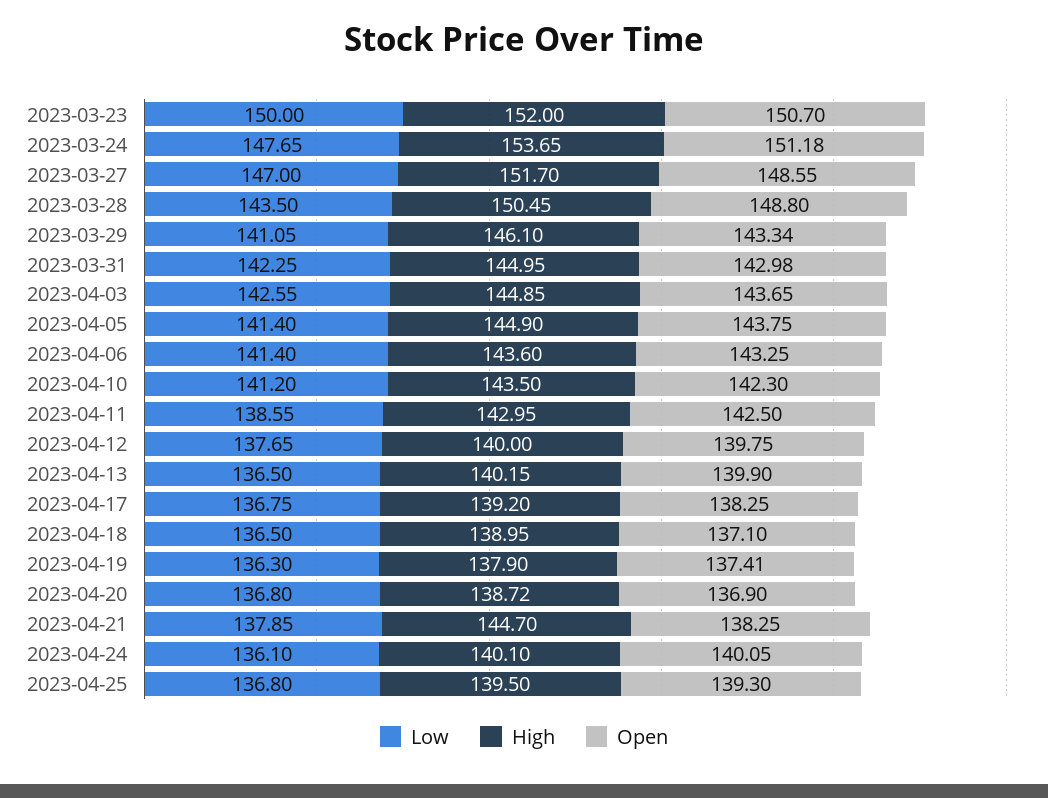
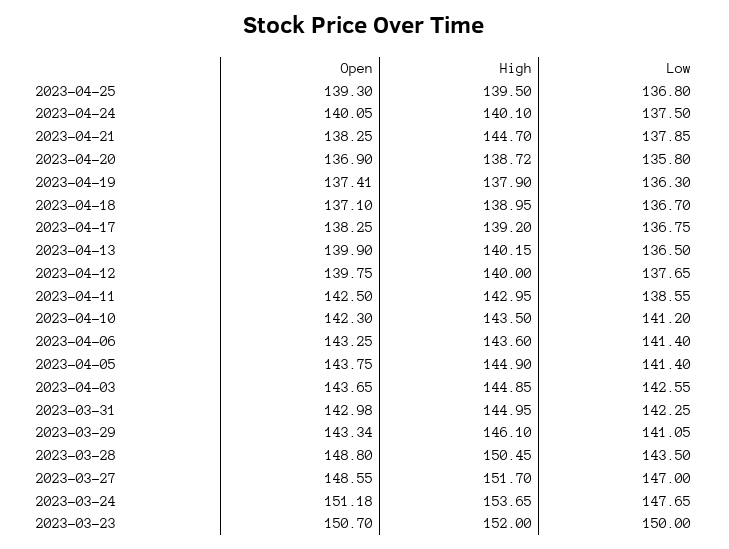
Low, 2023-04-18: 136.5 -> 136.7
Low, 2023-04-20: 136.8 -> 135.8
Low, 2023-04-24: 136.1 -> 137.5

